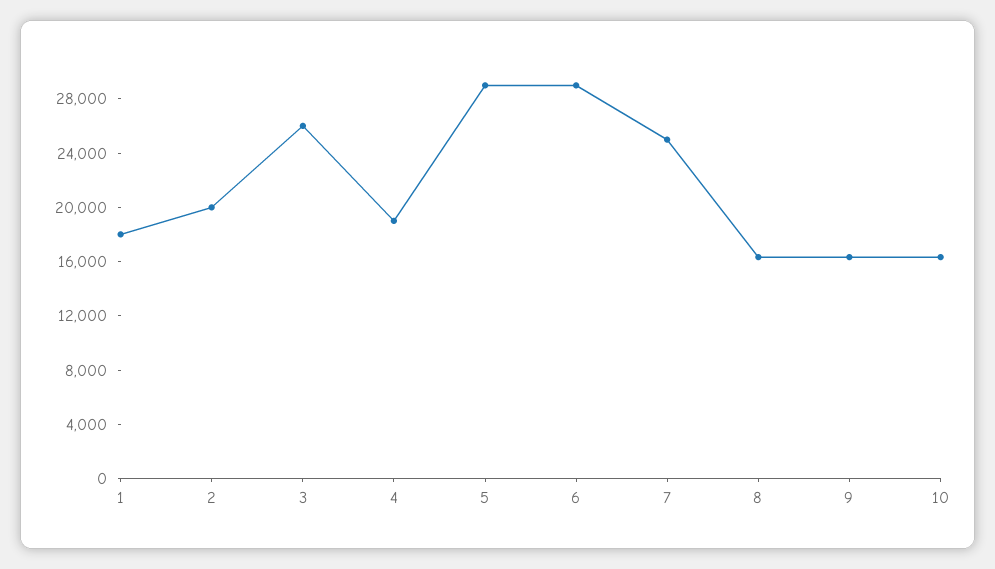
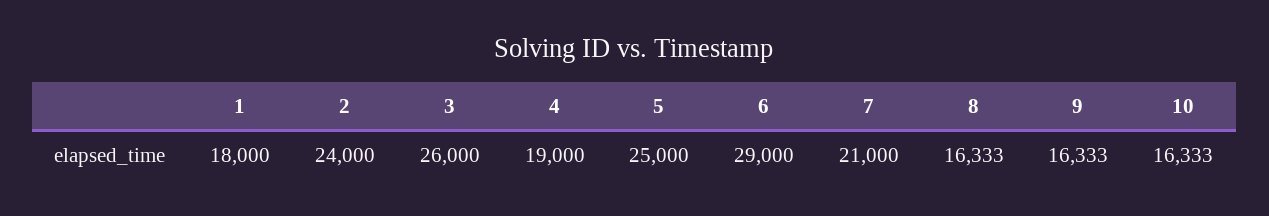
2: 20000 -> 24000
5: 29000 -> 25000
7: 25000 -> 21000

